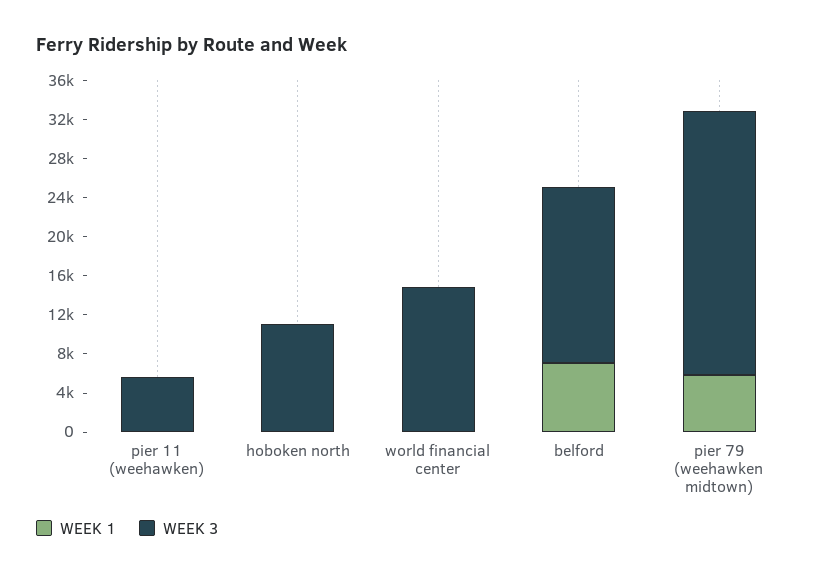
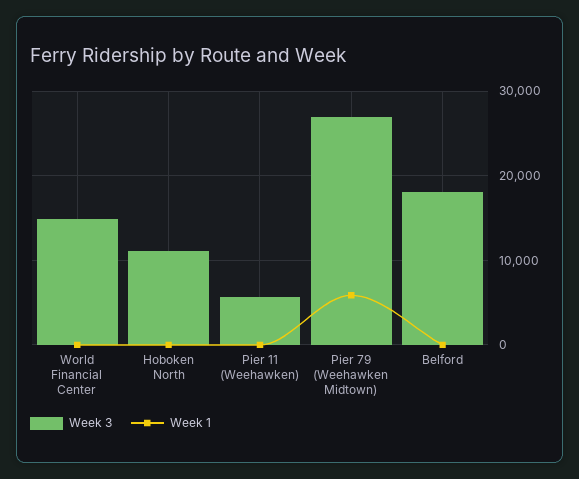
WEEK 1, belford: 7000 -> 0

